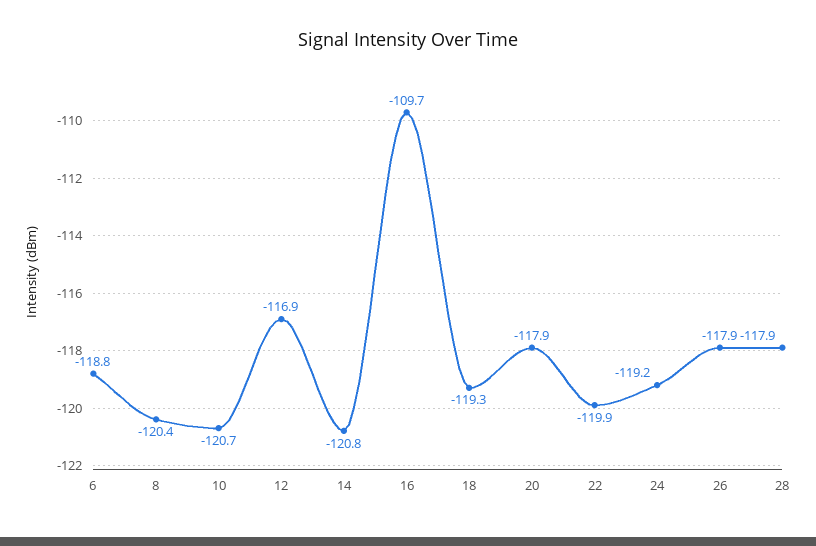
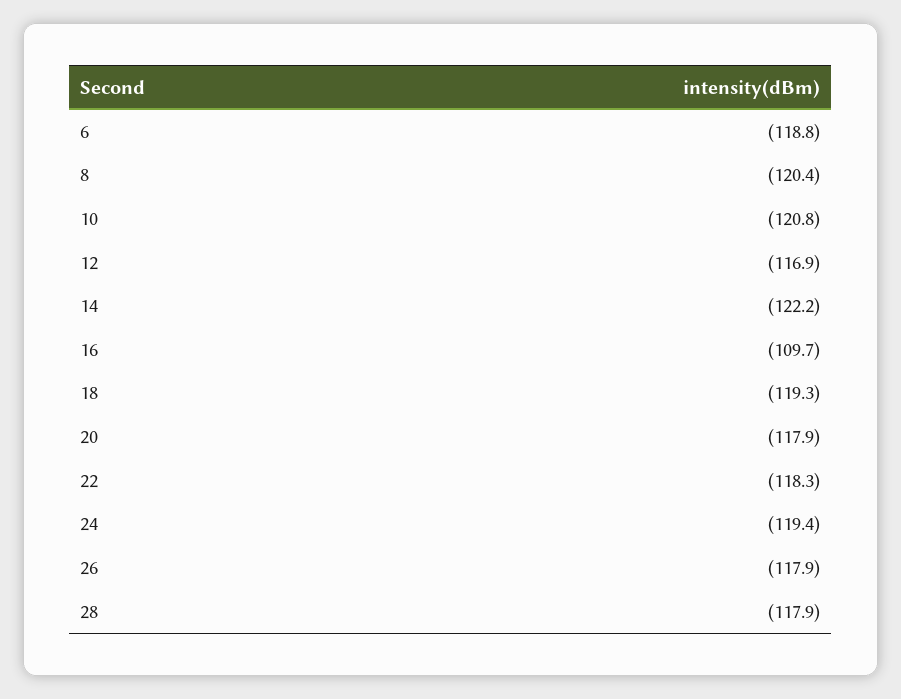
10: -120.7 -> -120.8
14: -120.8 -> -122.2
22: -119.9 -> -118.3
24: -119.2 -> -119.4

